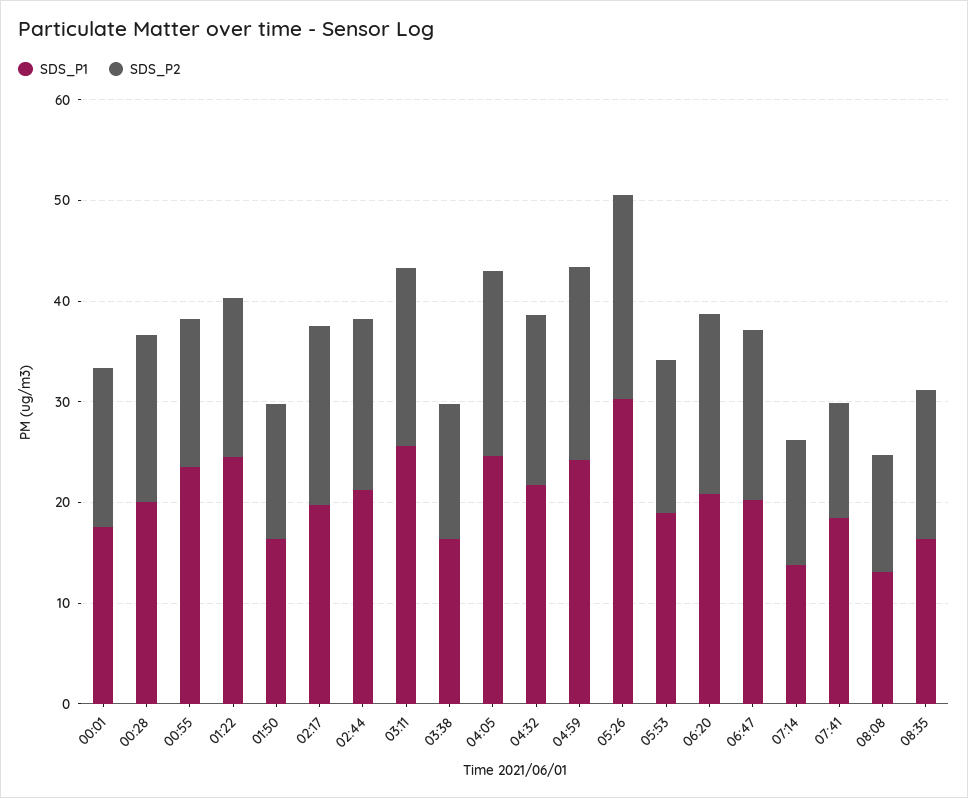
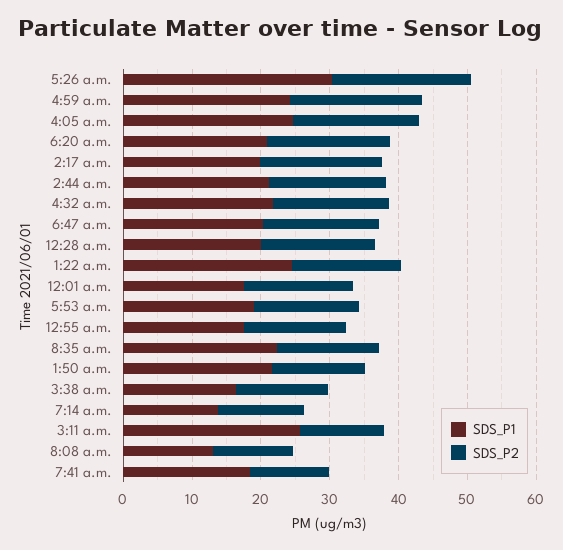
SDS_P1, 00:55: 24 -> 18
SDS_P1, 01:50: 16 -> 22
SDS_P2, 03:11: 18 -> 12
SDS_P1, 08:35: 16 -> 22

